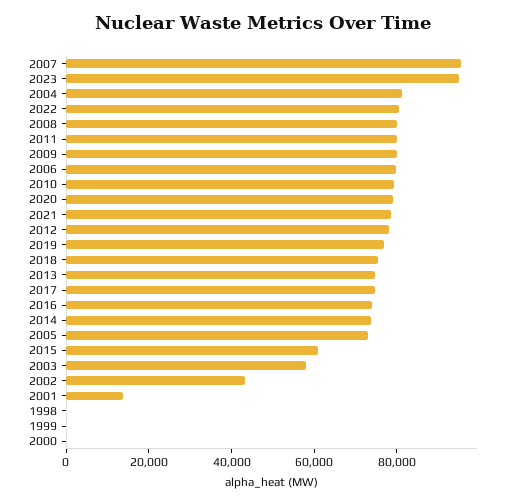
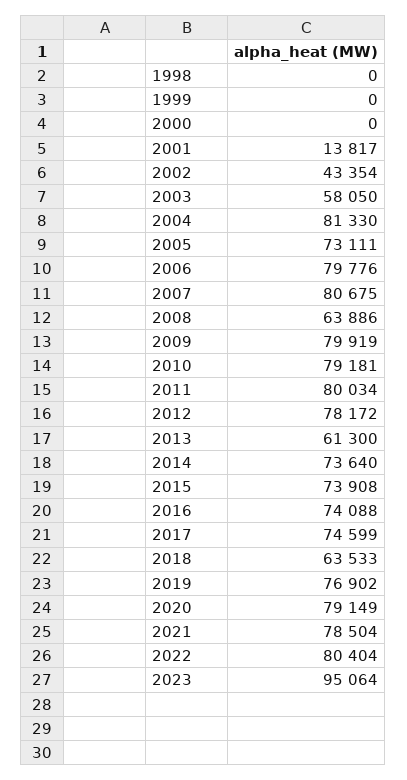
2007: 95000 -> 80675
2008: 80000 -> 63886
2018: 75000 -> 63533
2013: 75000 -> 61300
2015: 60000 -> 73908

